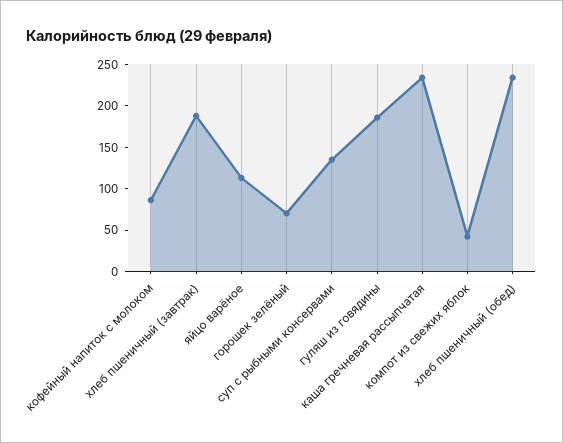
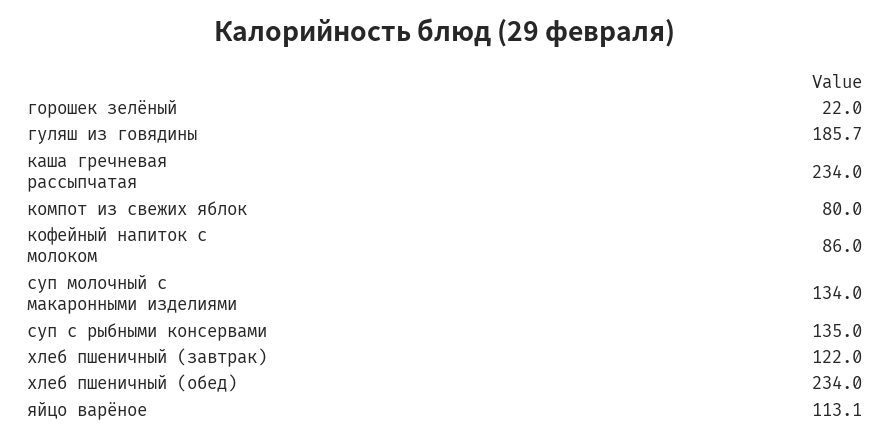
хлеб пшеничный (завтрак): 190 -> 122
горошек зелёный: 70 -> 22
компот из свежих яблок: 40 -> 80
суп молочный с макаронными изделиями: none -> 134

